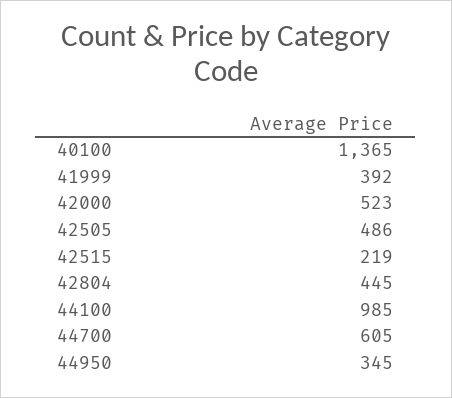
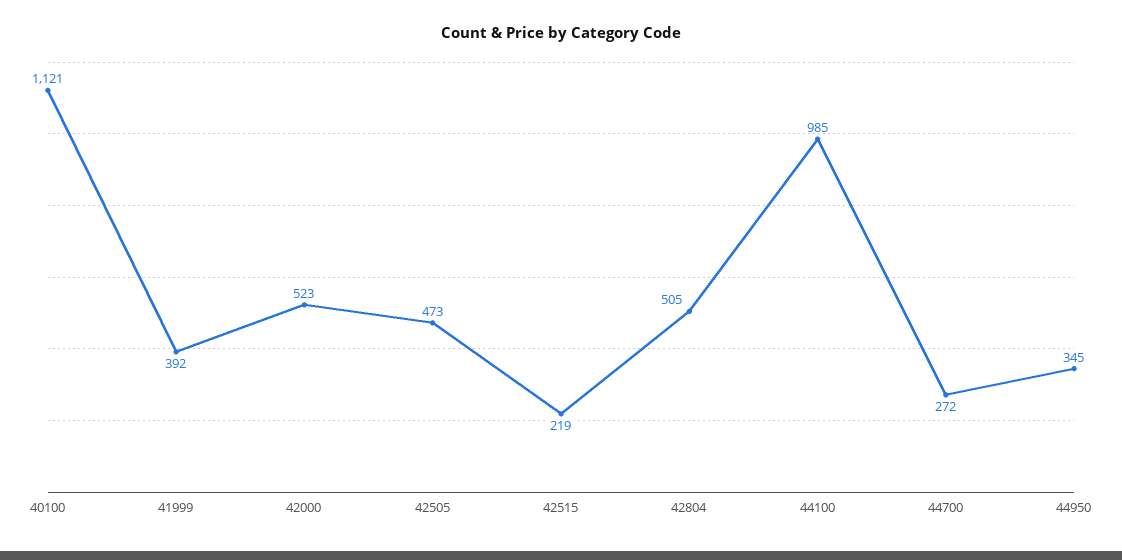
40100: 1365 -> 1121
42505: 486 -> 473
42804: 445 -> 505
44700: 605 -> 272

